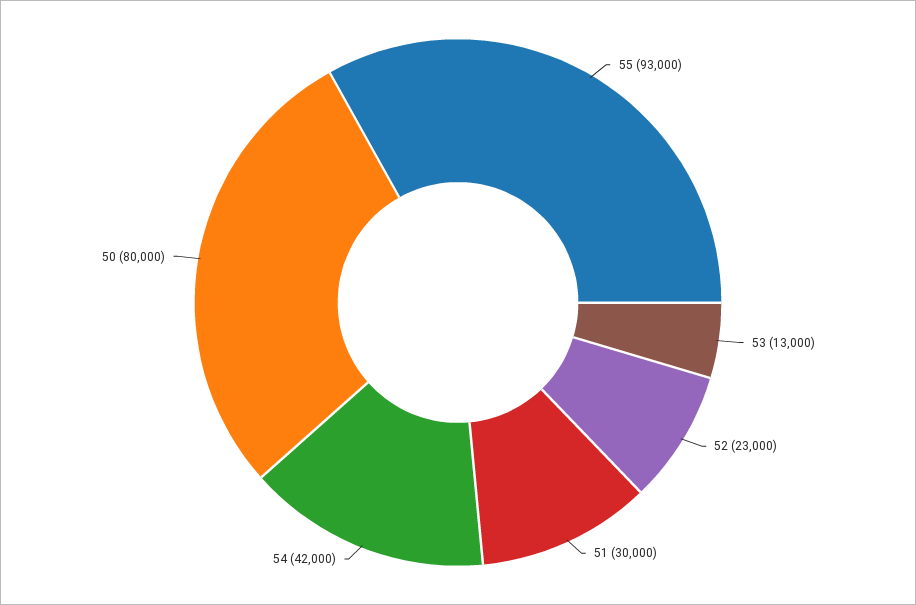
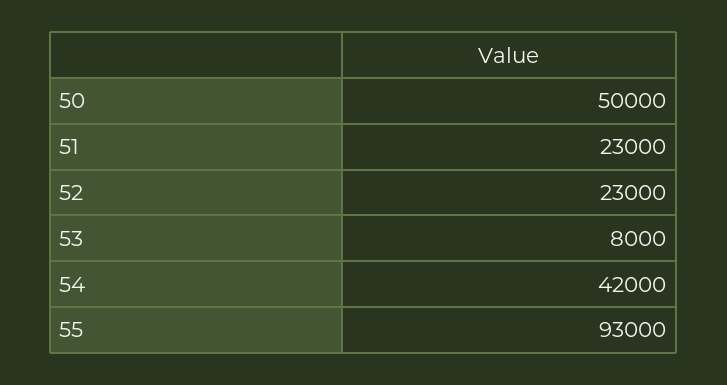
53: 13000 -> 8000
51: 30000 -> 23000
50: 80000 -> 50000

